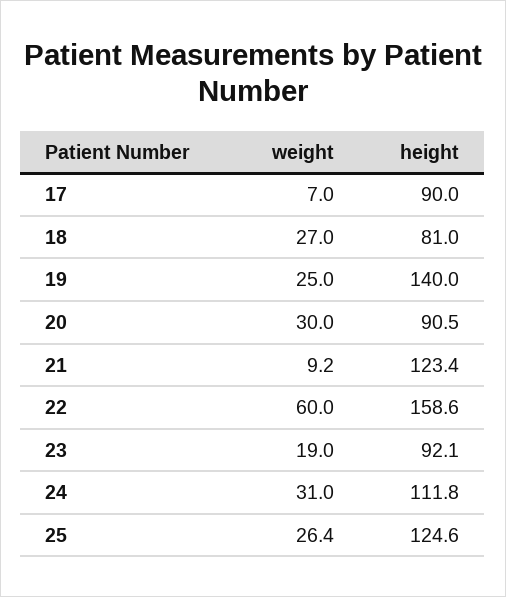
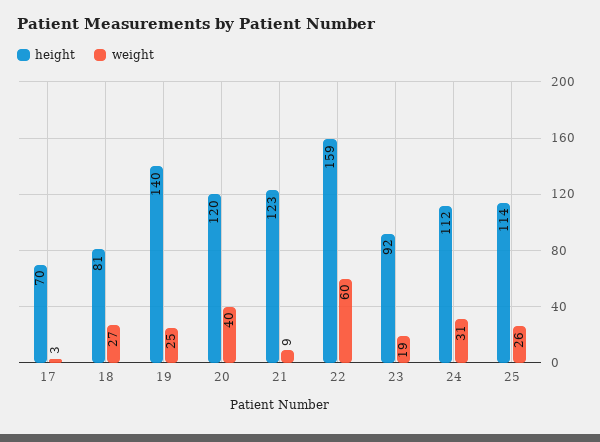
weight, 17: 7 -> 3
height, 17: 90 -> 70
weight, 20: 30 -> 40
height, 20: 90.5 -> 120
height, 25: 124.6 -> 114

